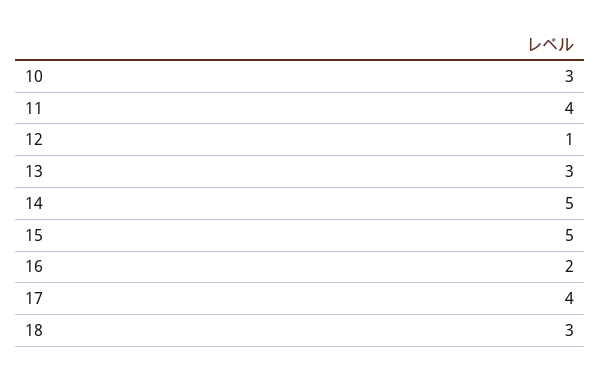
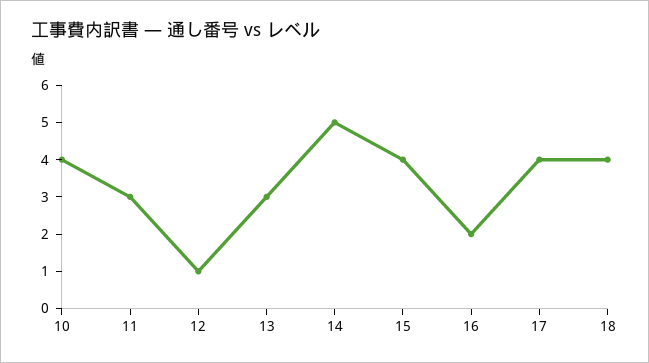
10: 3 -> 4
11: 4 -> 3
15: 5 -> 4
18: 3 -> 4

